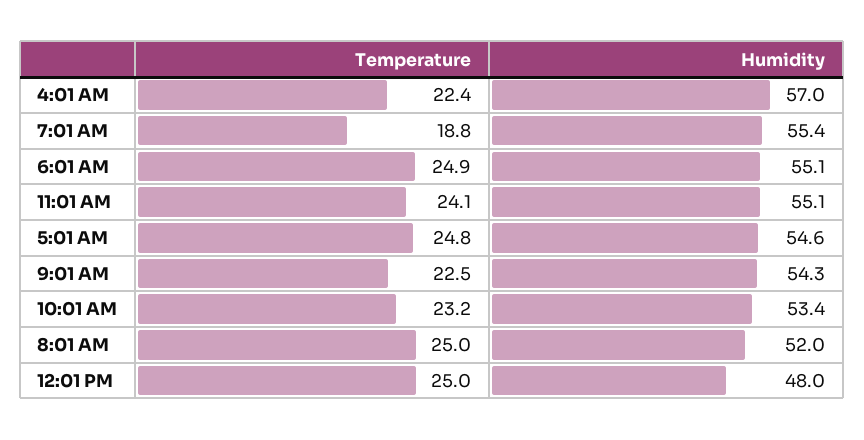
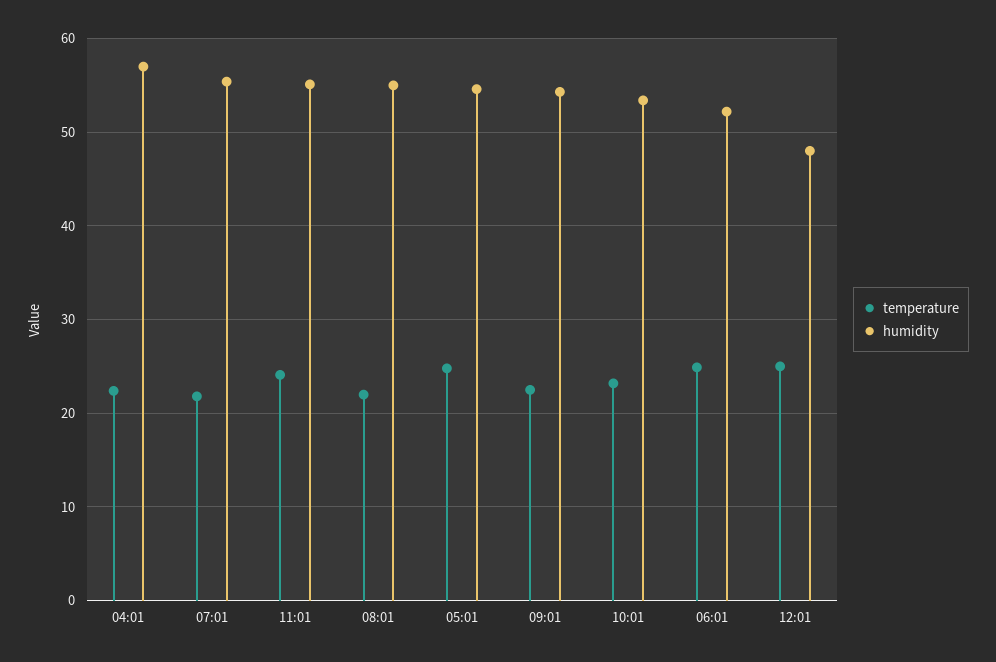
Temperature, 7:01 AM: 18.8 -> 22
Humidity, 6:01 AM: 55.1 -> 52
Temperature, 8:01 AM: 25 -> 22
Humidity, 8:01 AM: 52 -> 55

